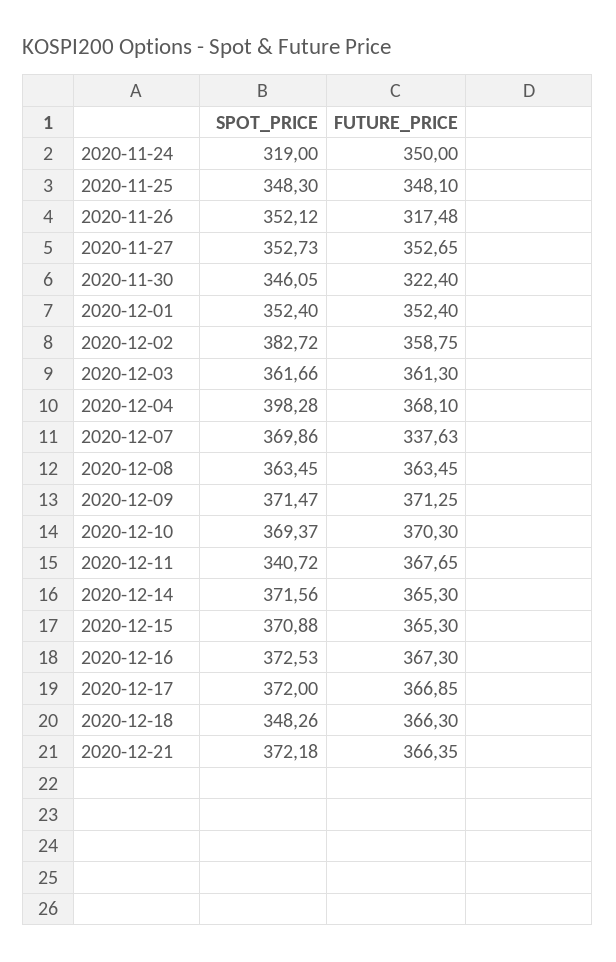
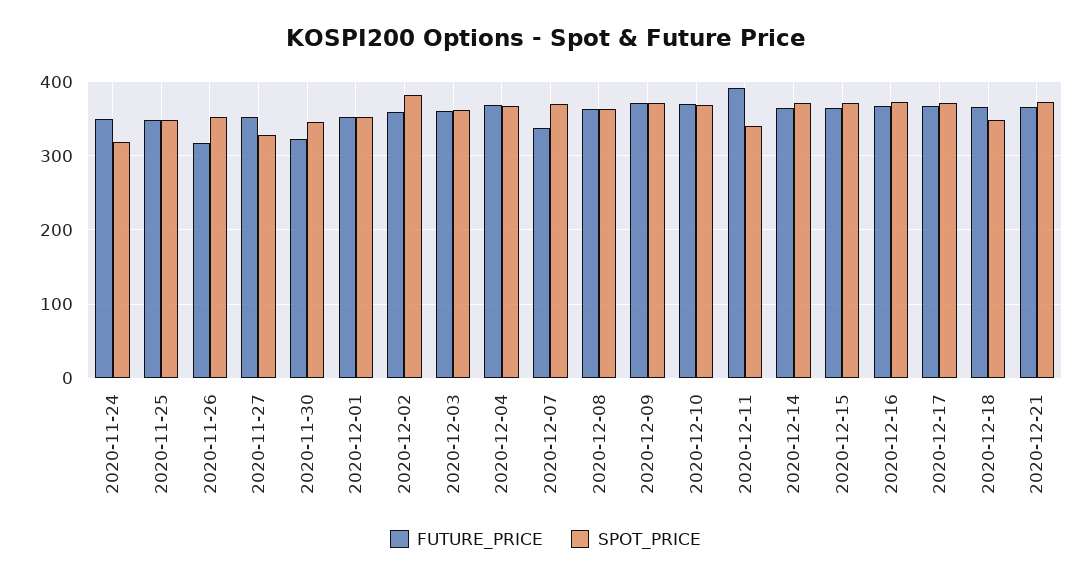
SPOT_PRICE, 2020-11-27: 352.73 -> 330
SPOT_PRICE, 2020-12-04: 398.28 -> 370
FUTURE_PRICE, 2020-12-11: 367.65 -> 390

